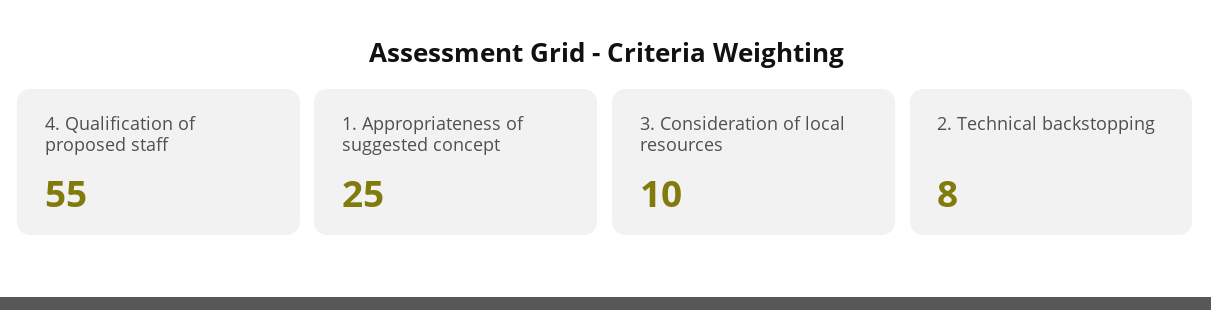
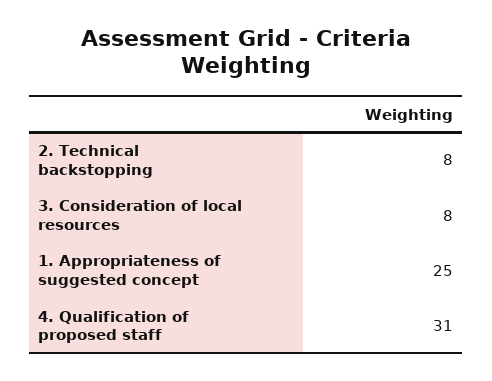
4. Qualification of proposed staff: 55 -> 31
3. Consideration of local resources: 10 -> 8

